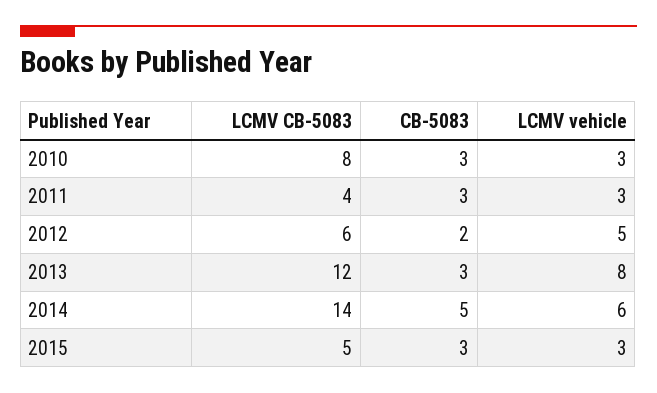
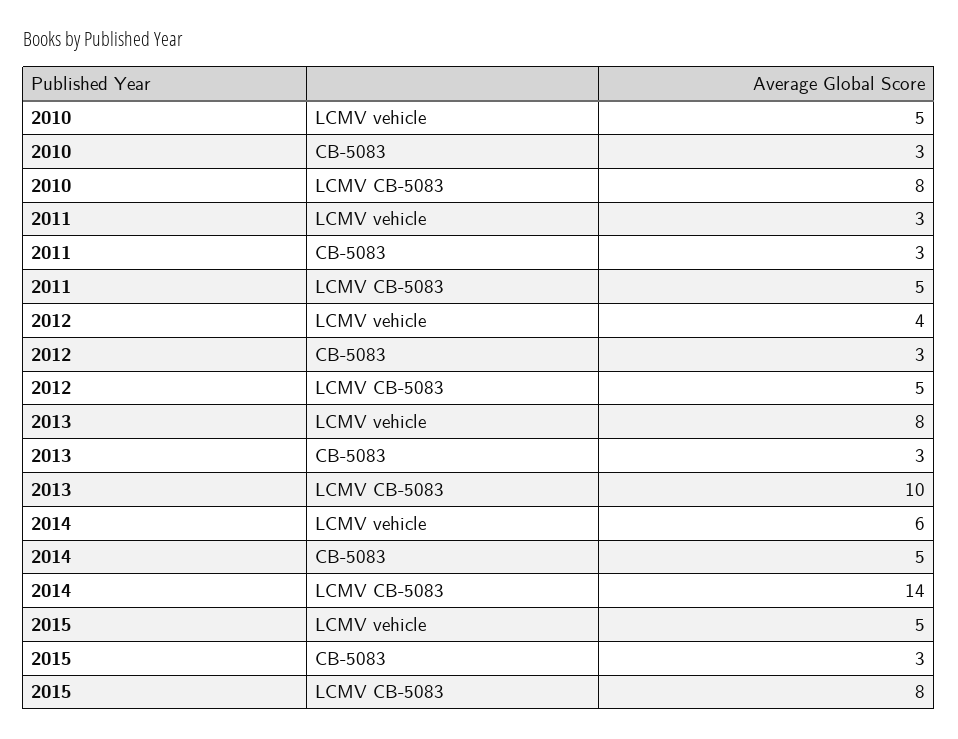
LCMV vehicle, 2010: 3 -> 5
LCMV CB-5083, 2011: 4 -> 5
LCMV CB-5083, 2012: 6 -> 5
CB-5083, 2012: 2 -> 3
LCMV vehicle, 2012: 5 -> 4
LCMV CB-5083, 2013: 12 -> 10
LCMV CB-5083, 2015: 5 -> 8
LCMV vehicle, 2015: 3 -> 5

